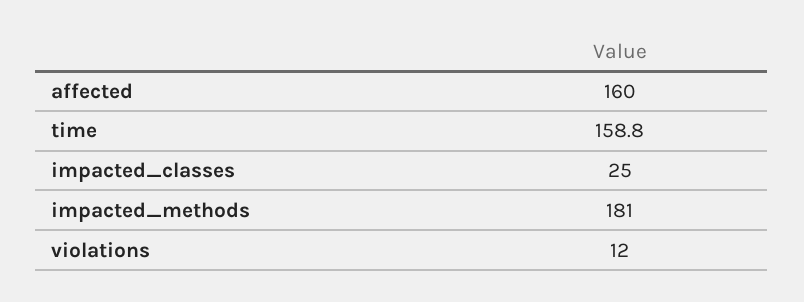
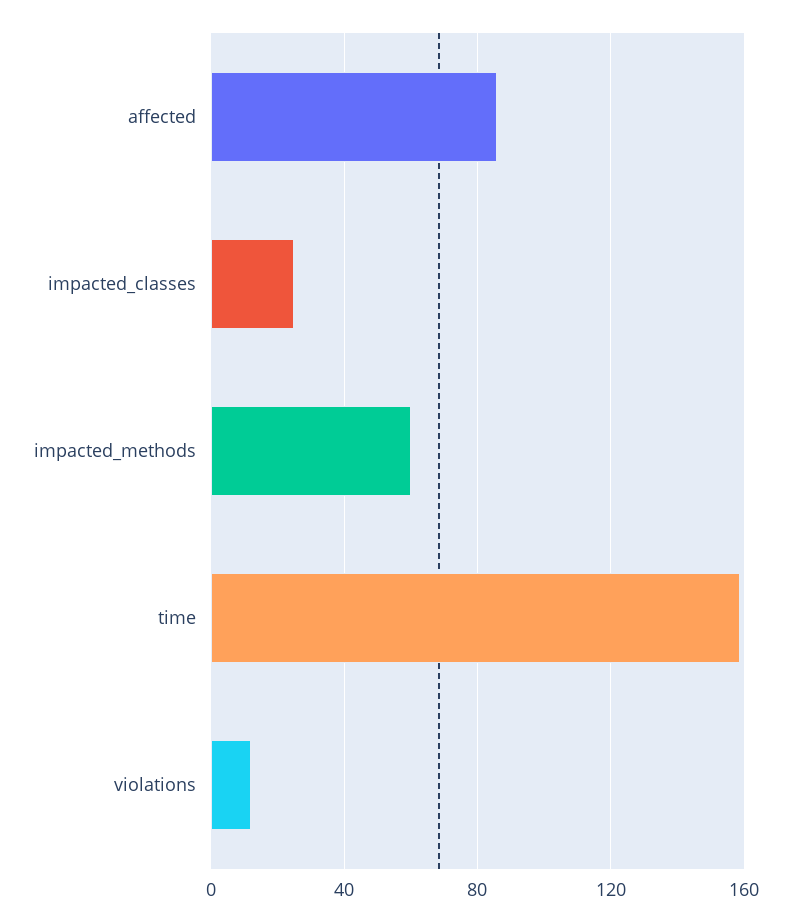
affected: 160 -> 85
impacted_methods: 181 -> 60

